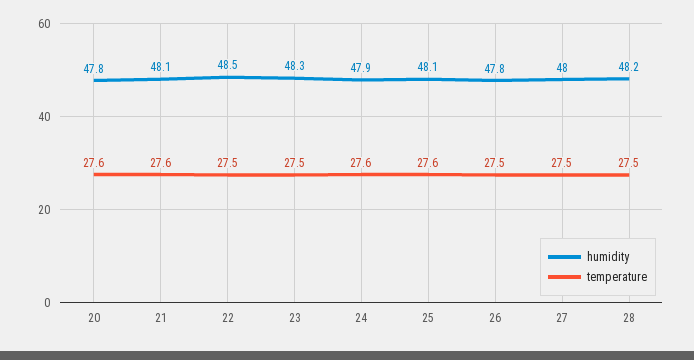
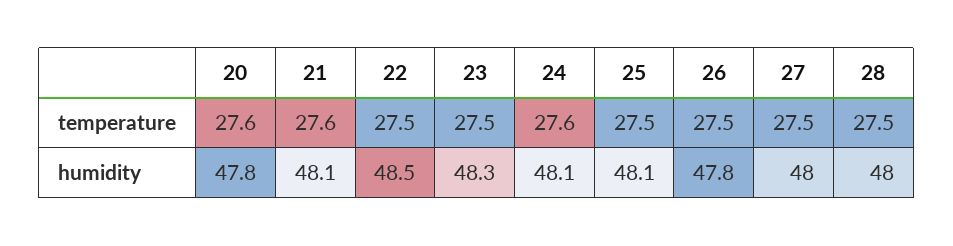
humidity, 24: 47.9 -> 48.1
temperature, 25: 27.6 -> 27.5
humidity, 28: 48.2 -> 48

